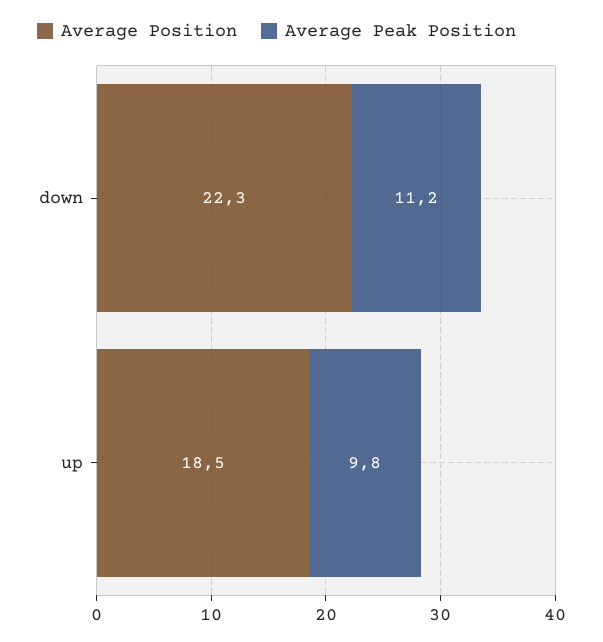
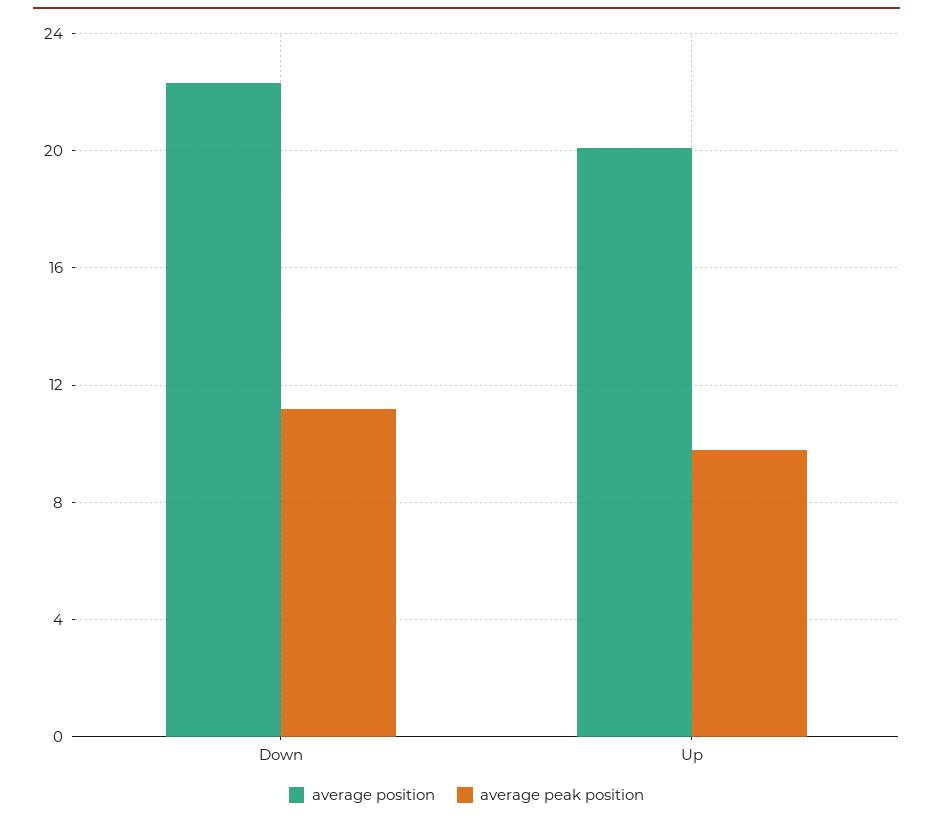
Average Position, up: 18.5 -> 20

